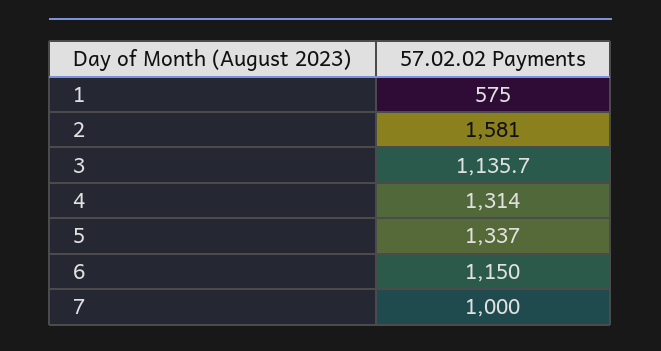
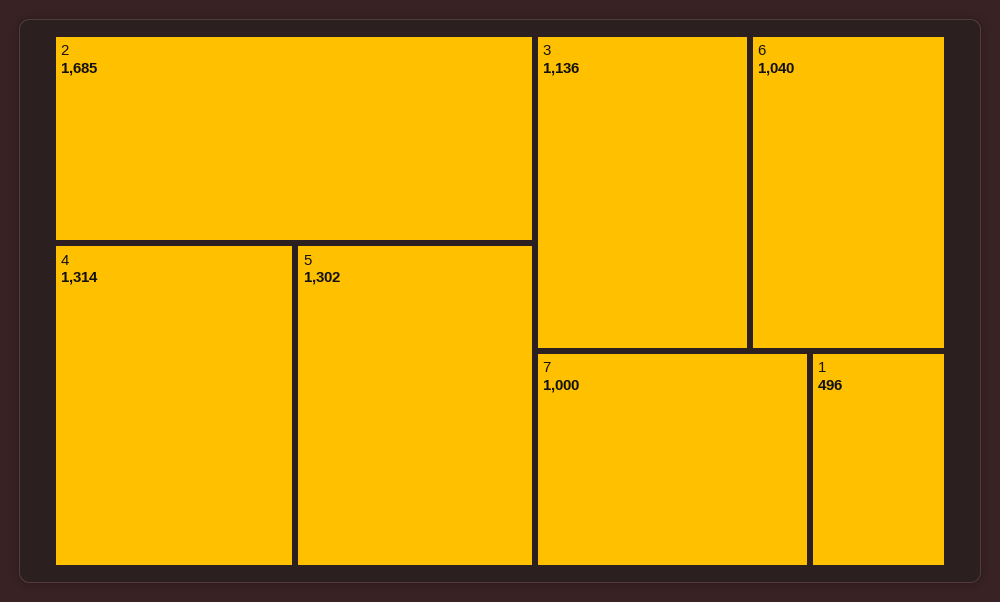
1: 575 -> 496
2: 1581 -> 1685
5: 1337 -> 1302
6: 1150 -> 1040

